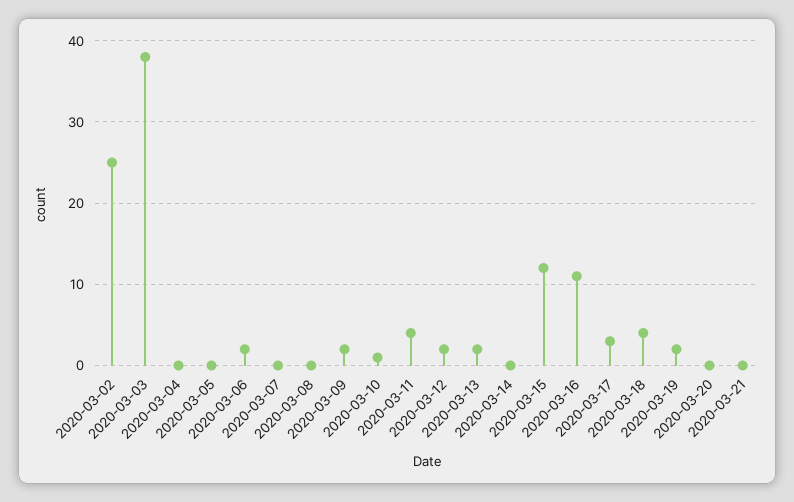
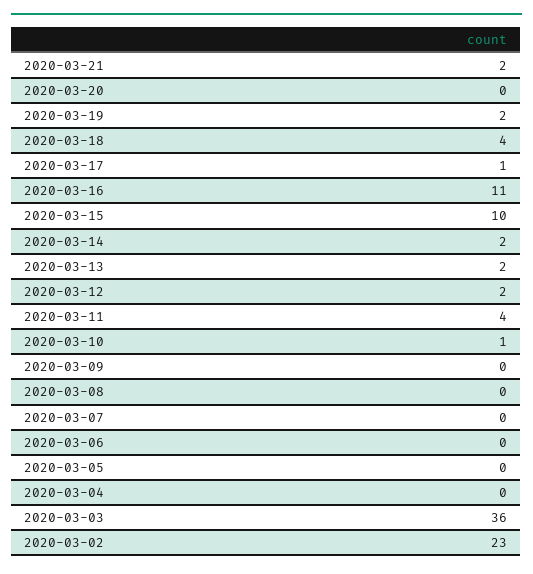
2020-03-02: 25 -> 23
2020-03-03: 38 -> 36
2020-03-06: 2 -> 0
2020-03-09: 2 -> 0
2020-03-14: 0 -> 2
2020-03-15: 12 -> 10
2020-03-17: 3 -> 1
2020-03-21: 0 -> 2

